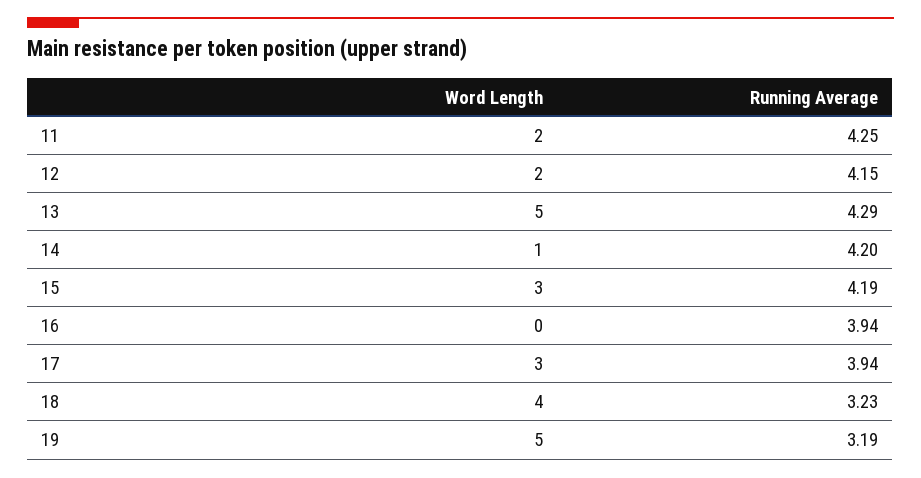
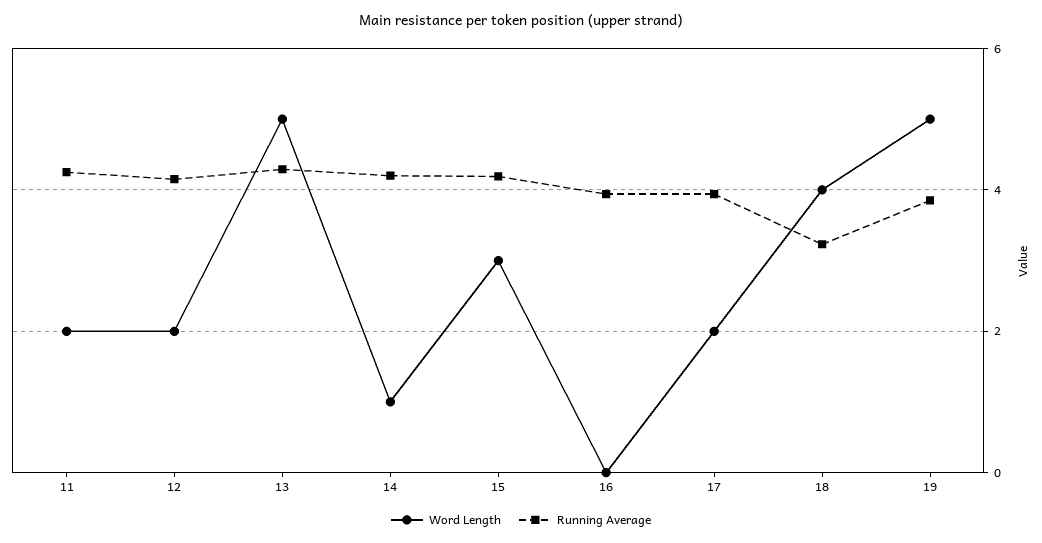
Word Length, 17: 3 -> 2
Running Average, 19: 3.19 -> 3.8

